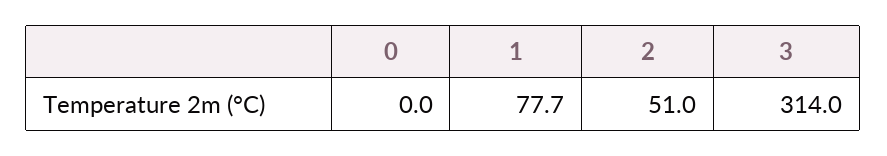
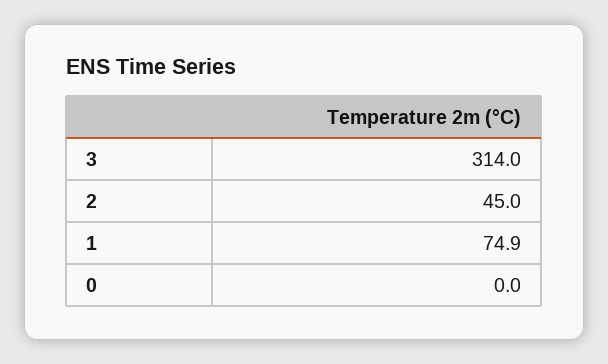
1: 77.7 -> 74.9
2: 51 -> 45

